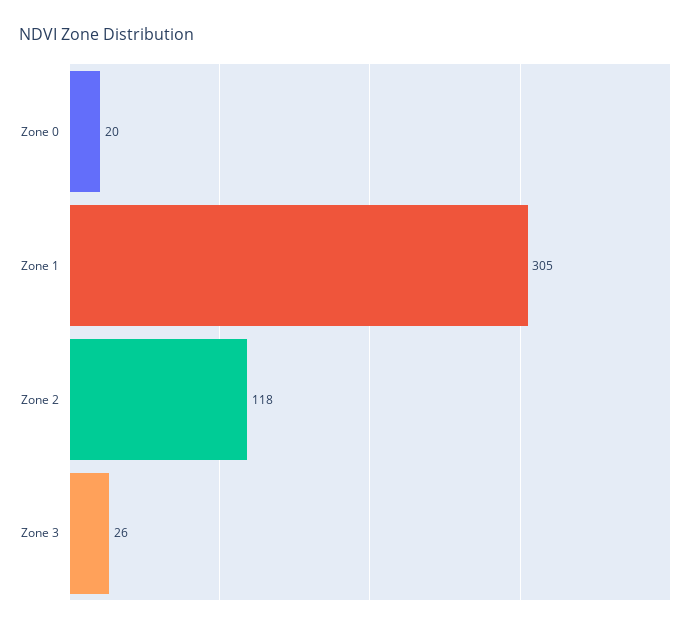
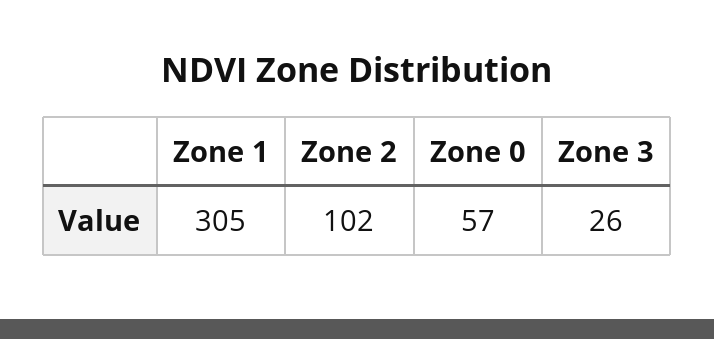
Zone 0: 20 -> 57
Zone 2: 118 -> 102

